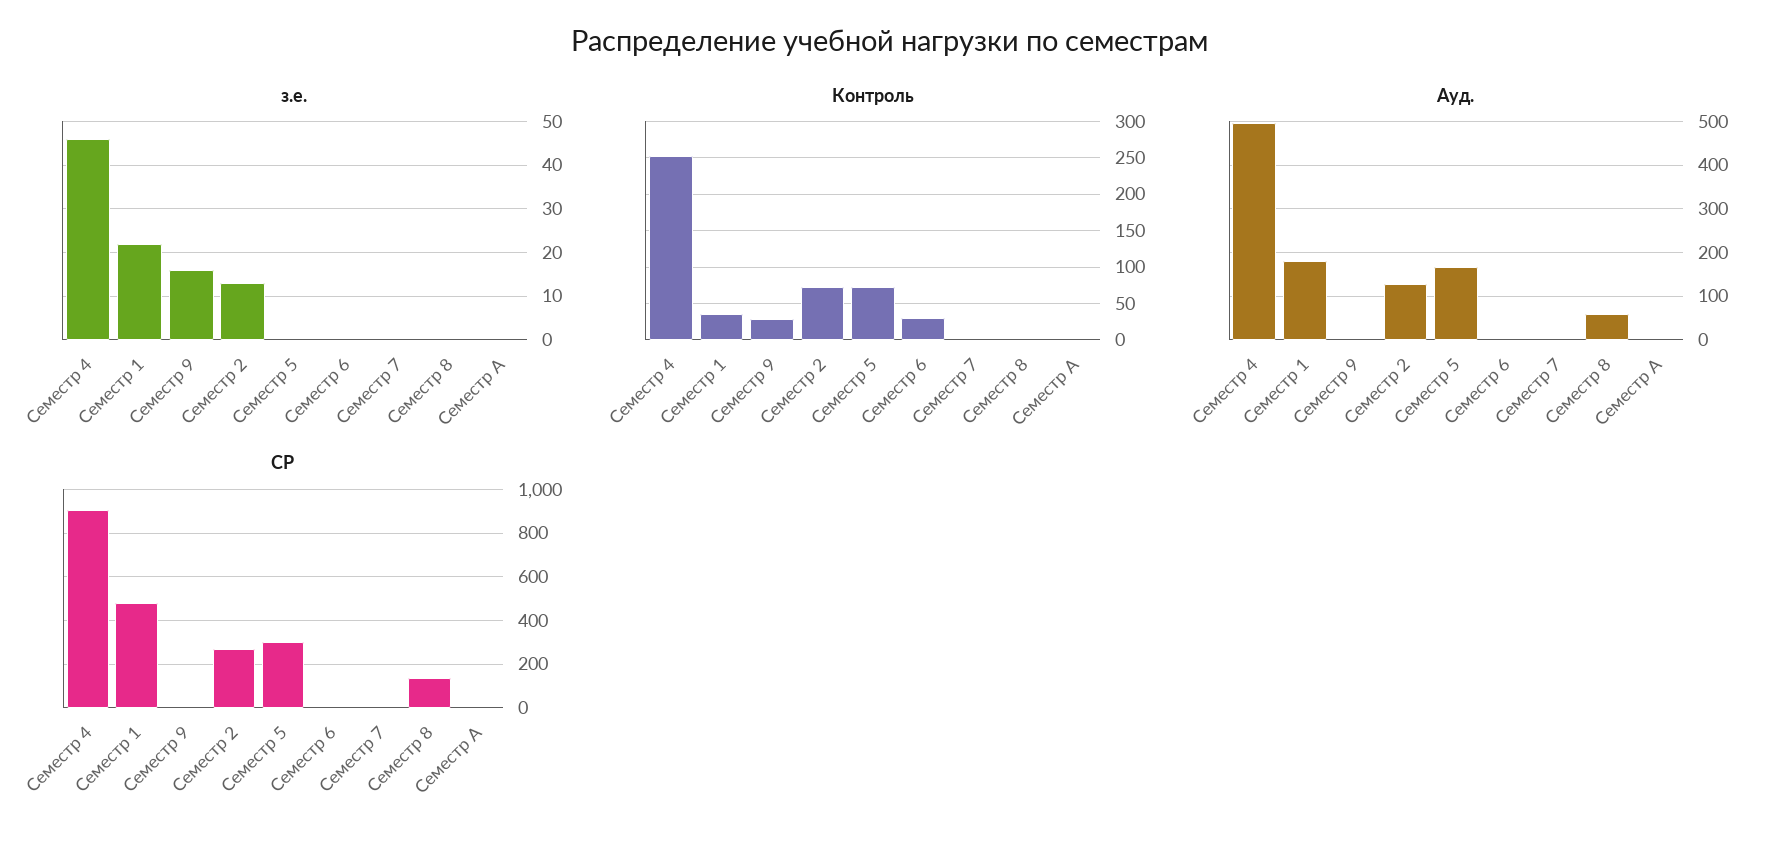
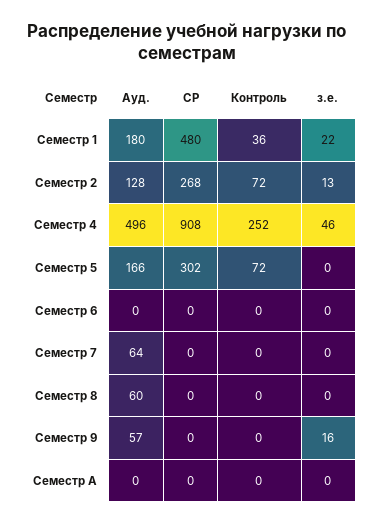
Контроль, Семестр 9: 30 -> 0
Контроль, Семестр 6: 30 -> 0
Ауд., Семестр 9: 0 -> 57
Ауд., Семестр 7: 0 -> 64
СР, Семестр 8: 150 -> 0

